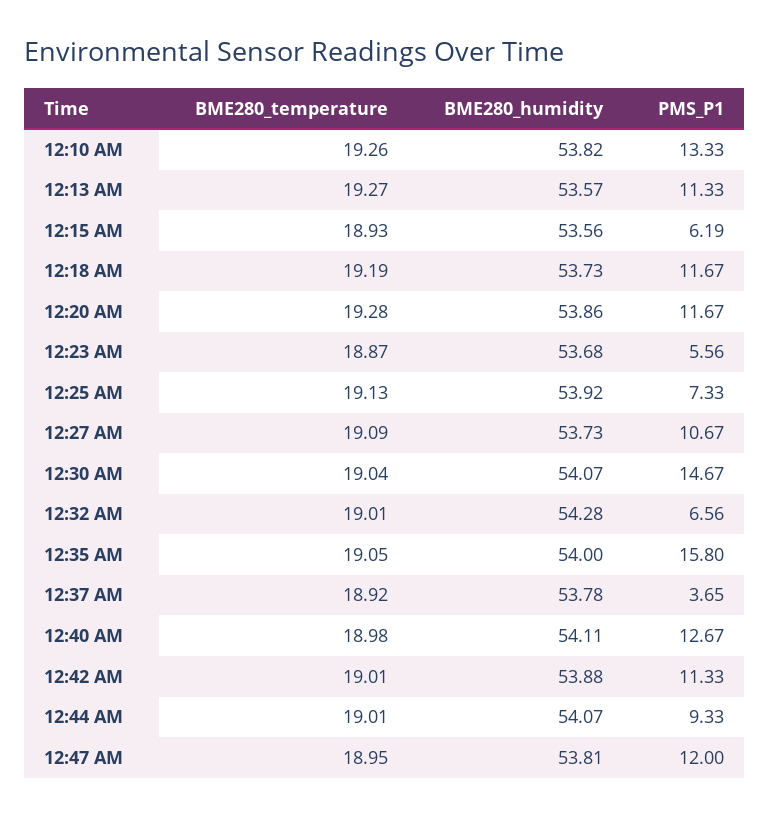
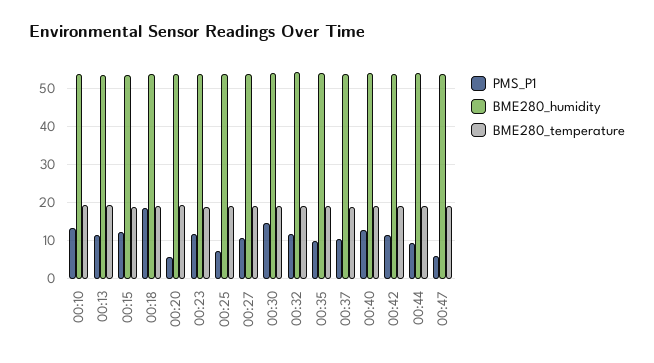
PMS_P1, 12:15 AM: 6.19 -> 12
PMS_P1, 12:18 AM: 11.67 -> 18
PMS_P1, 12:20 AM: 11.67 -> 6
PMS_P1, 12:23 AM: 5.56 -> 12
PMS_P1, 12:32 AM: 6.56 -> 12
PMS_P1, 12:35 AM: 15.8 -> 10
PMS_P1, 12:37 AM: 3.65 -> 10
PMS_P1, 12:47 AM: 12 -> 6

